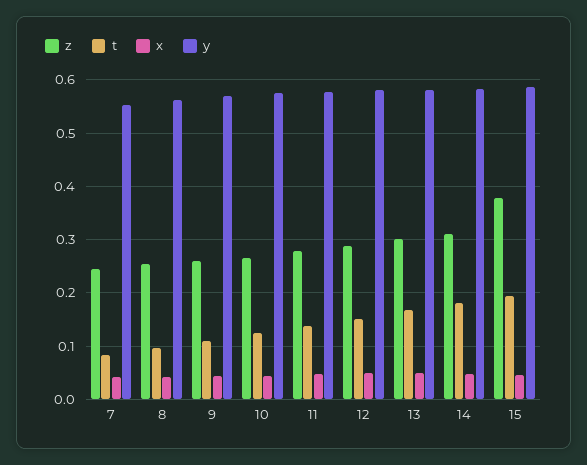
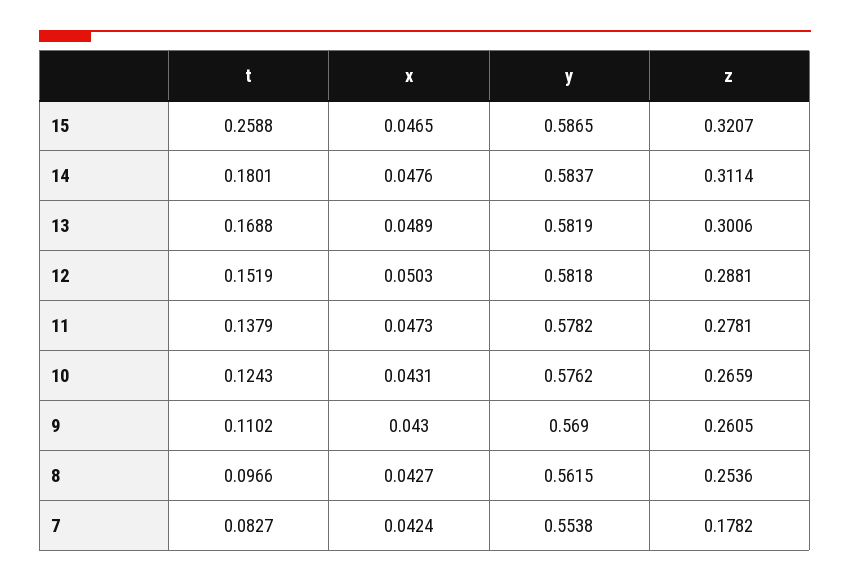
z, 7: 0.24 -> 0.1782
z, 15: 0.38 -> 0.3207
t, 15: 0.2 -> 0.2588

